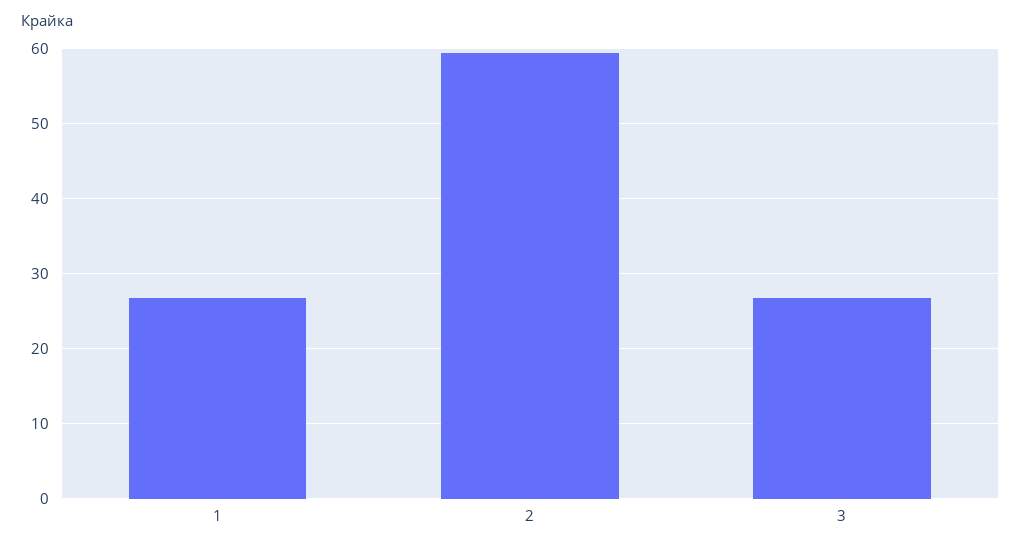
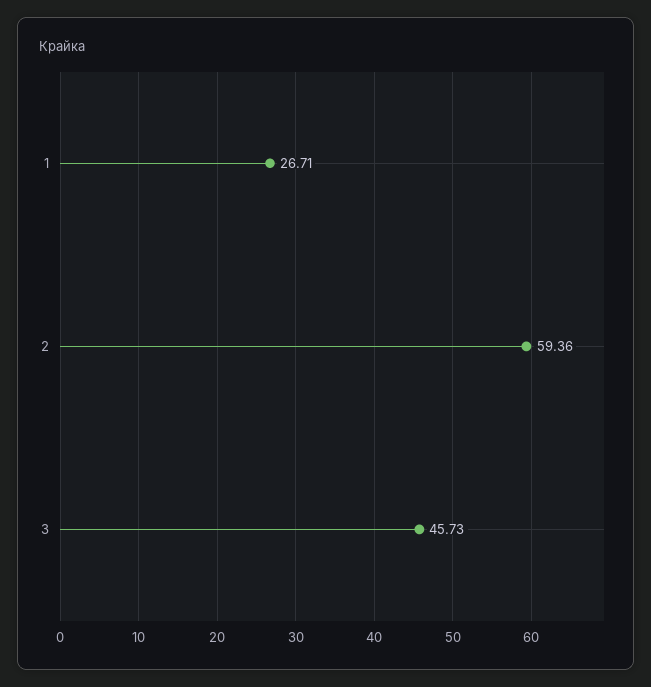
3: 27 -> 45.73

